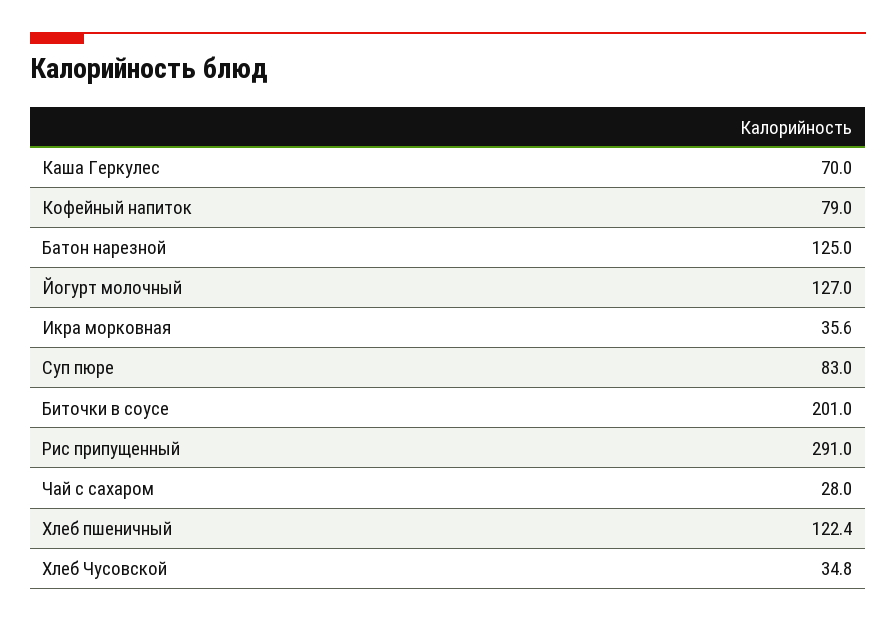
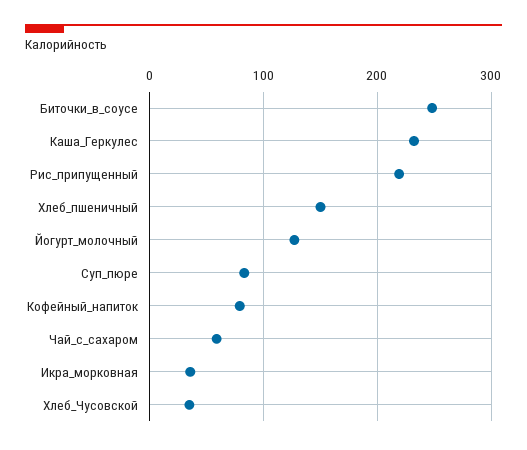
Каша Геркулес: 70 -> 230
Батон нарезной: 125 -> none
Биточки в соусе: 201 -> 250
Рис припущенный: 291 -> 220
Чай с сахаром: 28 -> 60
Хлеб пшеничный: 122.4 -> 150

